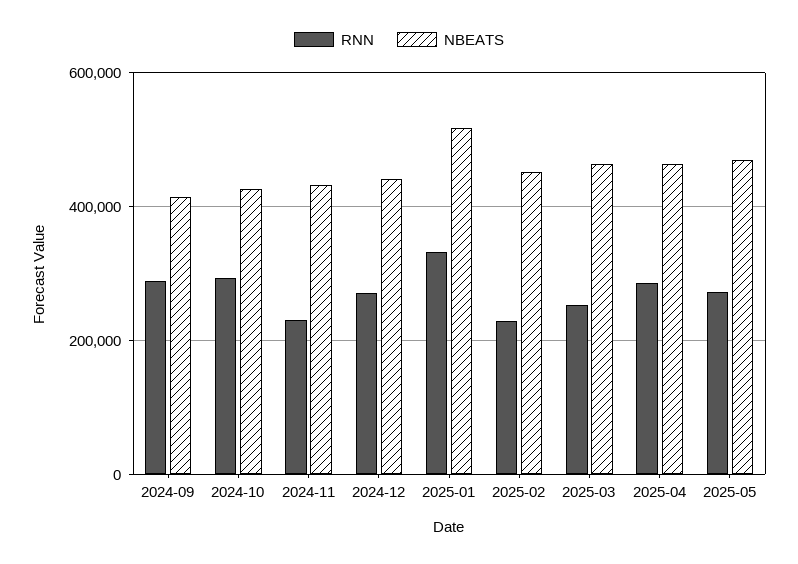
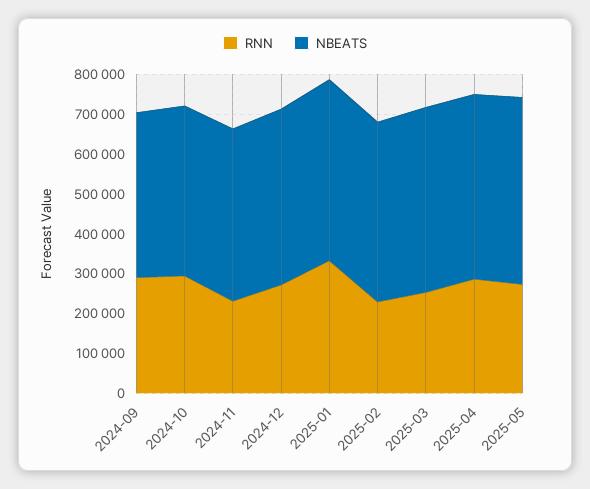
NBEATS, 2025-01: 520000 -> 450000

